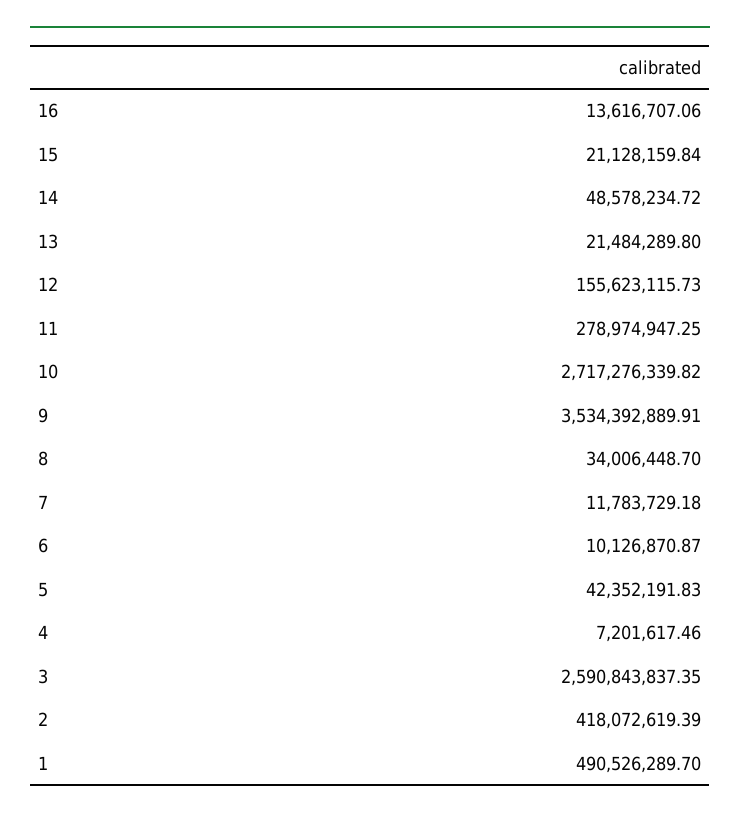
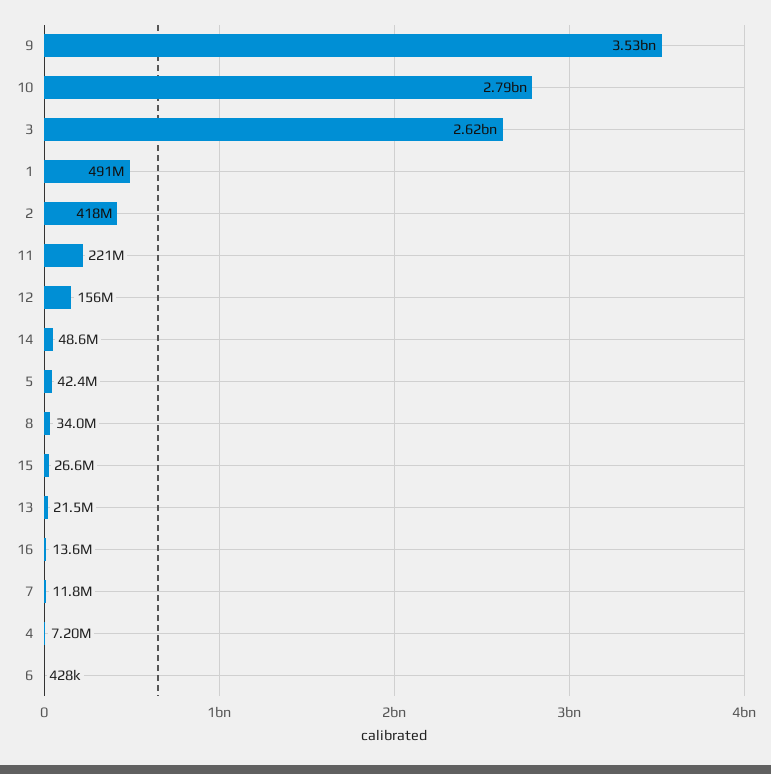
15: 21128159.84 -> 26600000
11: 278974947.25 -> 221000000
10: 2717276339.82 -> 2790000000
6: 10126870.87 -> 428000
3: 2590843837.35 -> 2620000000

